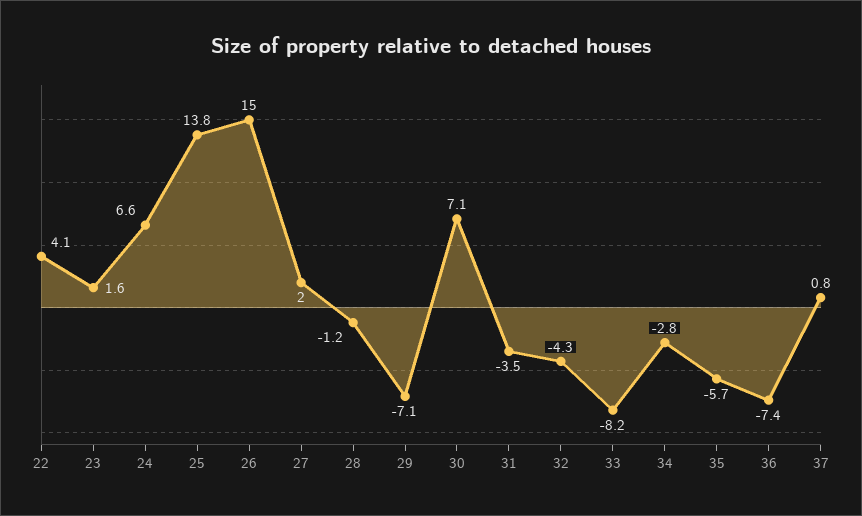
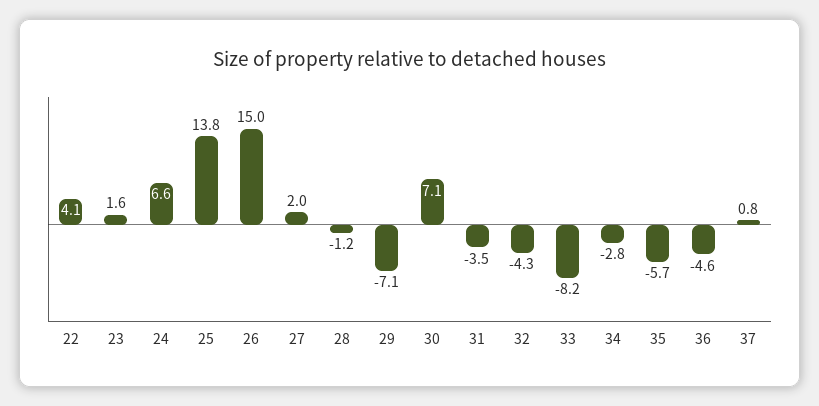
36: -7.4 -> -4.6

